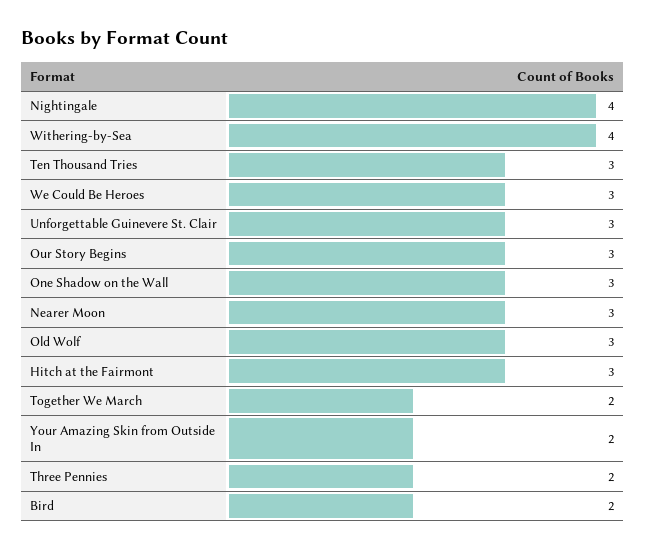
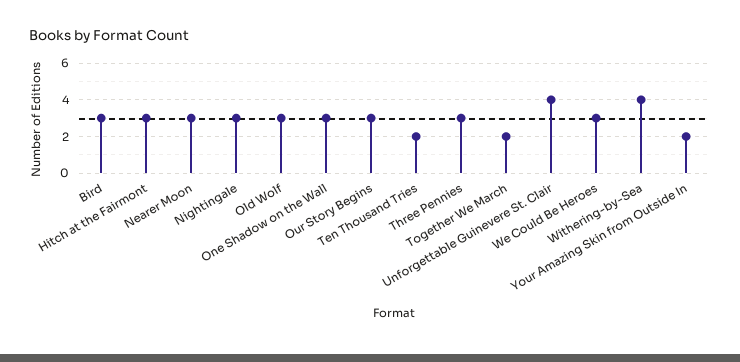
Nightingale: 4 -> 3
Ten Thousand Tries: 3 -> 2
Unforgettable Guinevere St. Clair: 3 -> 4
Three Pennies: 2 -> 3
Bird: 2 -> 3

